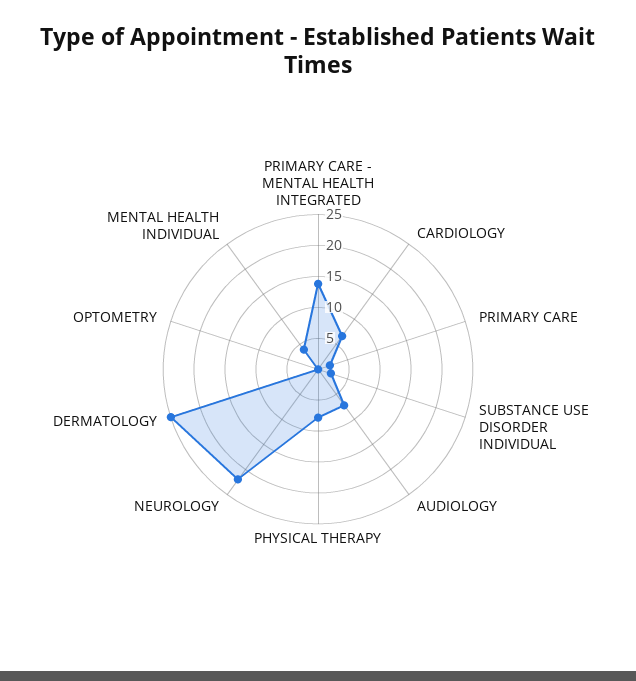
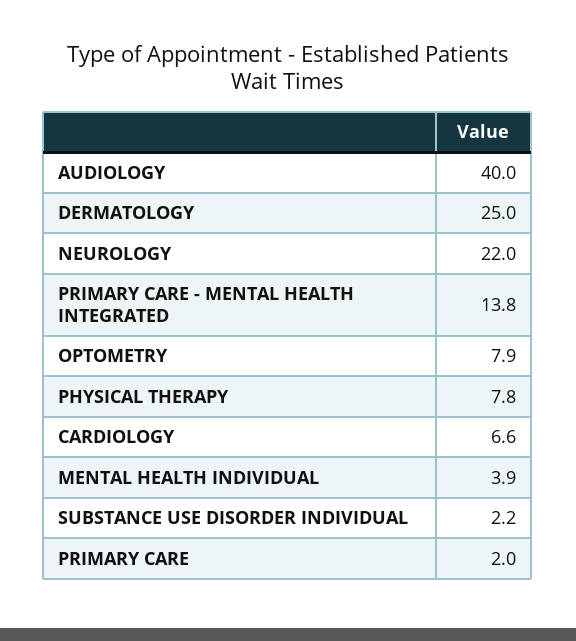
AUDIOLOGY: 7.5 -> 40
OPTOMETRY: 0 -> 7.9

